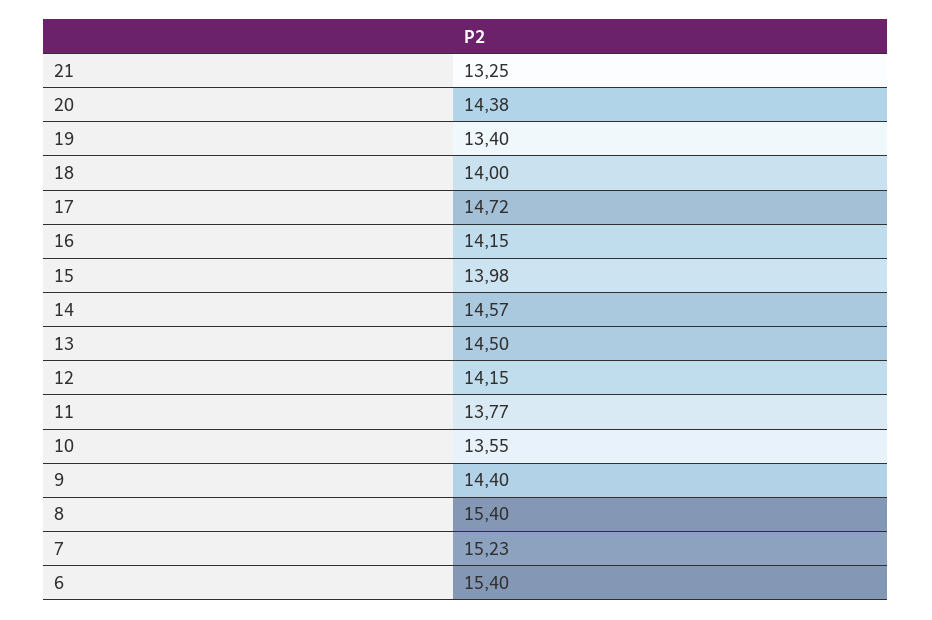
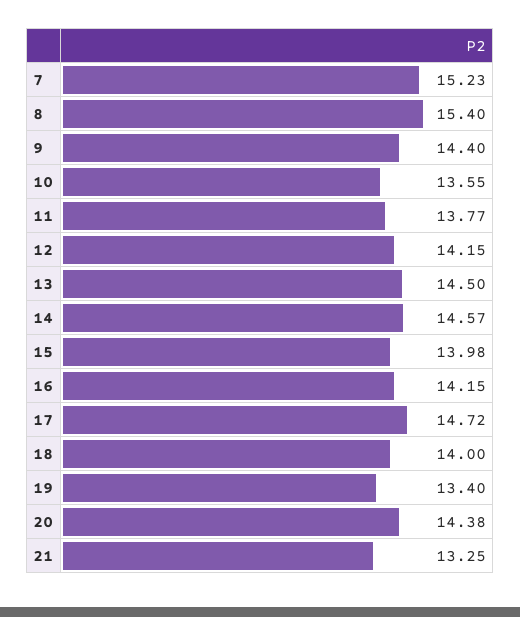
6: 15.4 -> none

